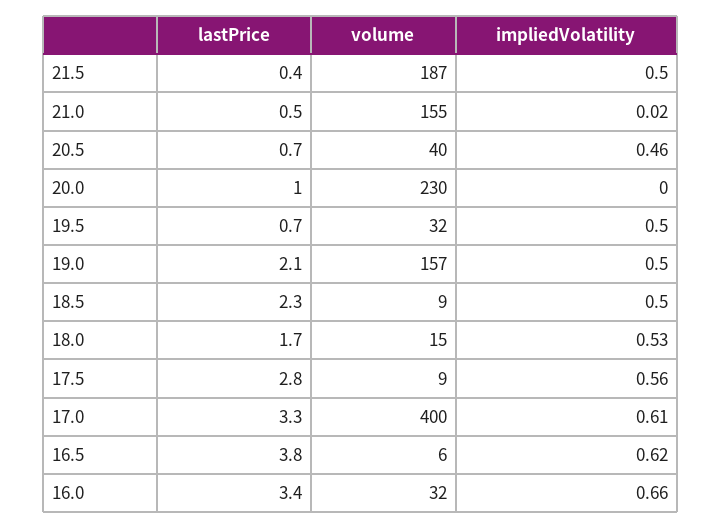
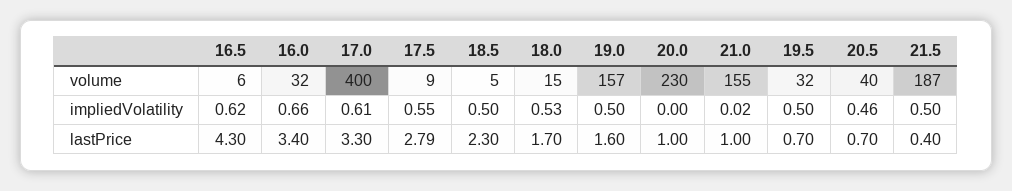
lastPrice, 21.0: 0.5 -> 1
lastPrice, 19.0: 2.1 -> 1.6
volume, 18.5: 9 -> 5
impliedVolatility, 17.5: 0.56 -> 0.55
lastPrice, 16.5: 3.8 -> 4.3

